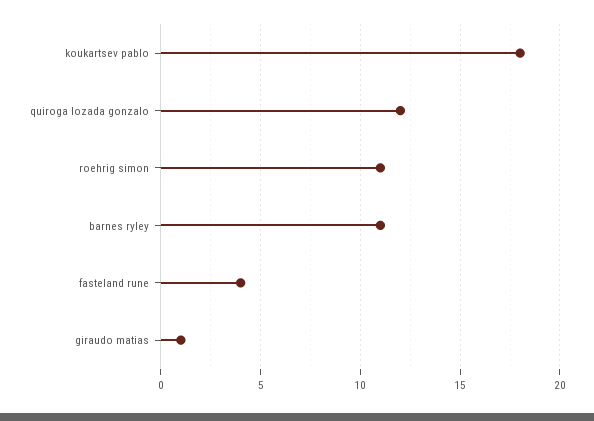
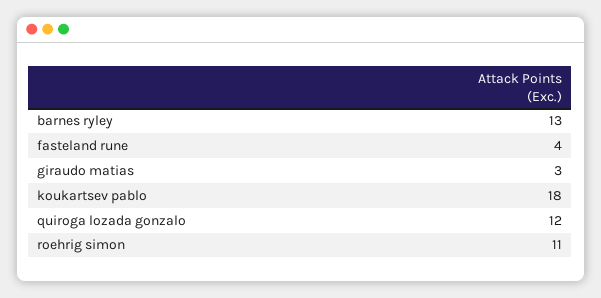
barnes ryley: 11 -> 13
giraudo matias: 1 -> 3

